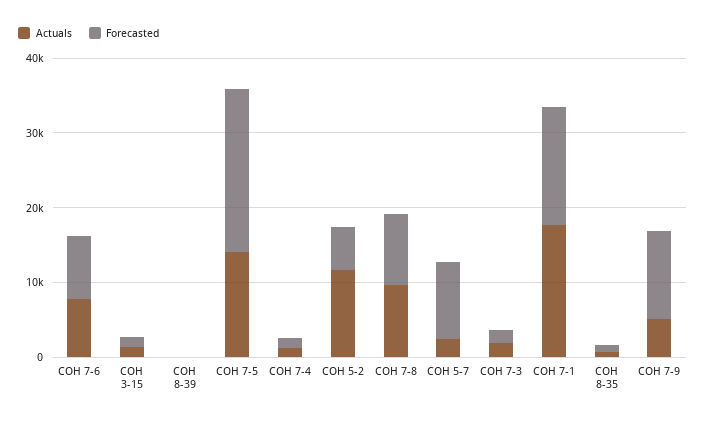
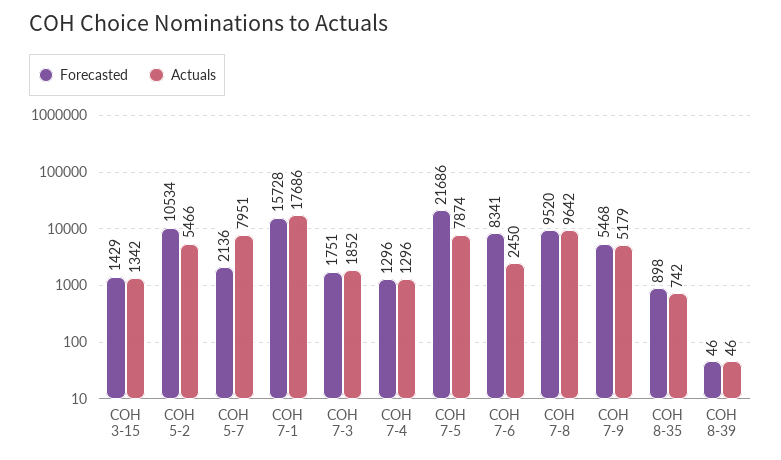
Actuals, COH 7-6: 8000 -> 2450
Actuals, COH 7-5: 14000 -> 7874
Actuals, COH 5-2: 12000 -> 5466
Forecasted, COH 5-2: 6000 -> 10534
Actuals, COH 5-7: 2000 -> 7951
Forecasted, COH 5-7: 10000 -> 2136
Forecasted, COH 7-9: 12000 -> 5468

